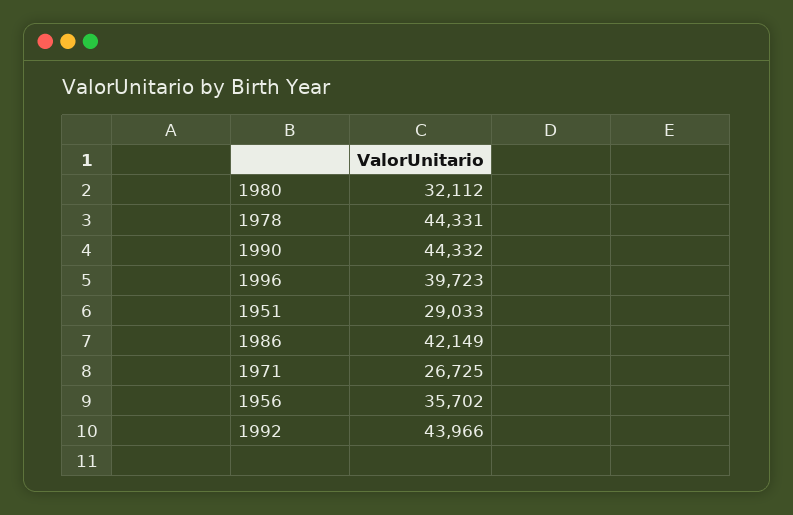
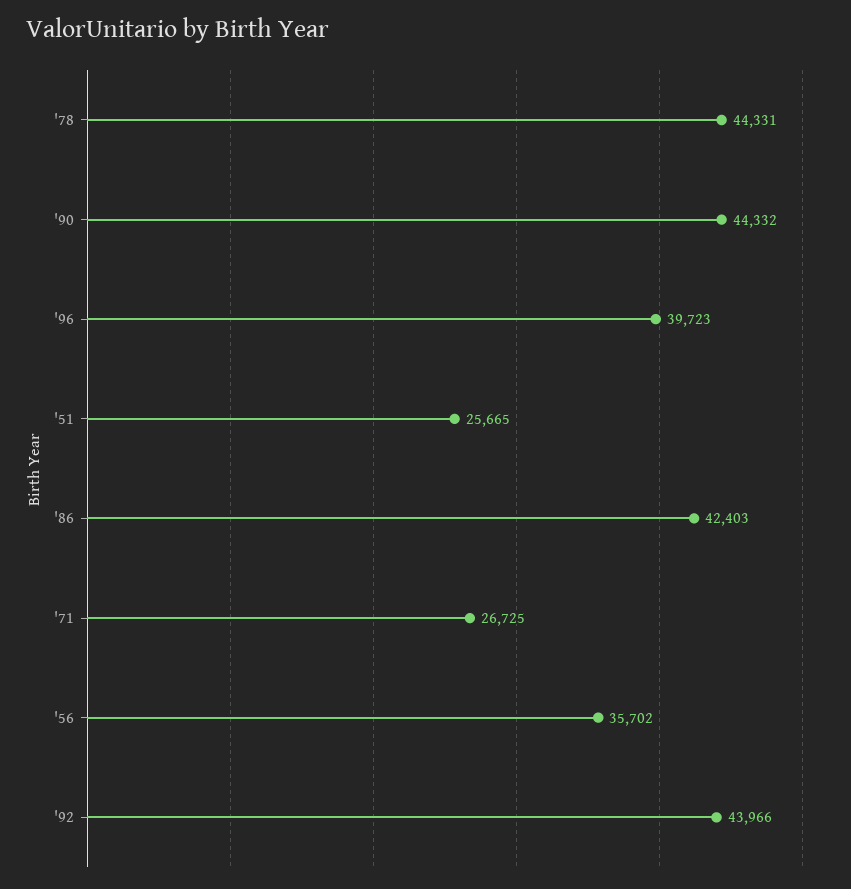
1980: 32112 -> none
1951: 29033 -> 25665
1986: 42149 -> 42403

